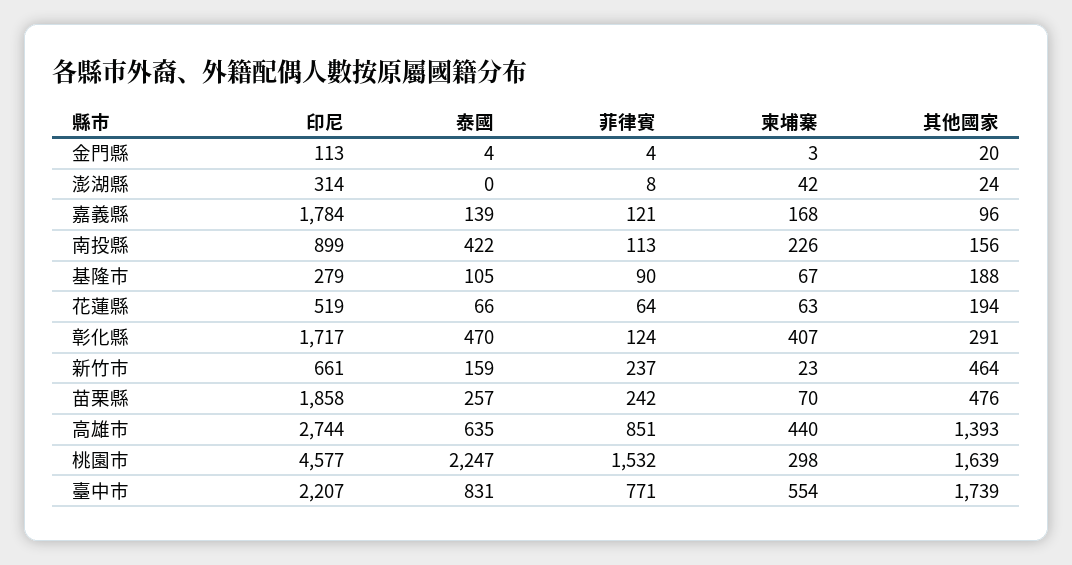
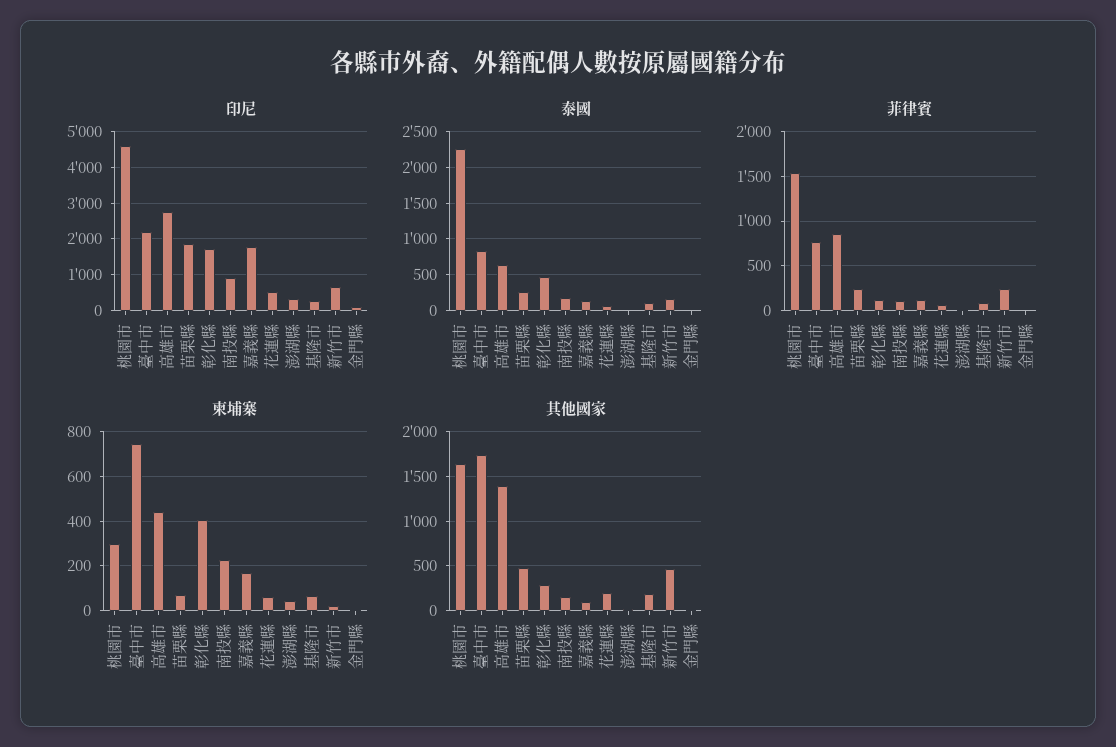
泰國, 南投縣: 422 -> 200
柬埔寨, 臺中市: 554 -> 750

